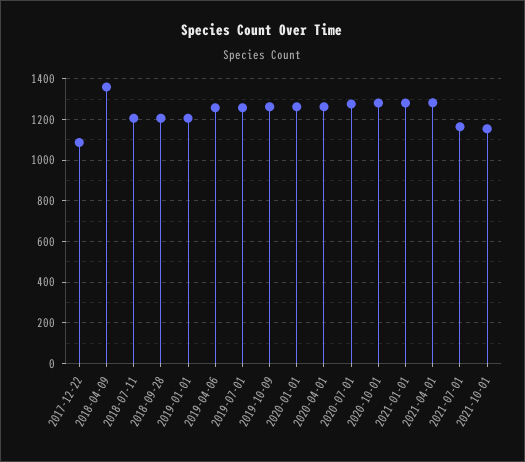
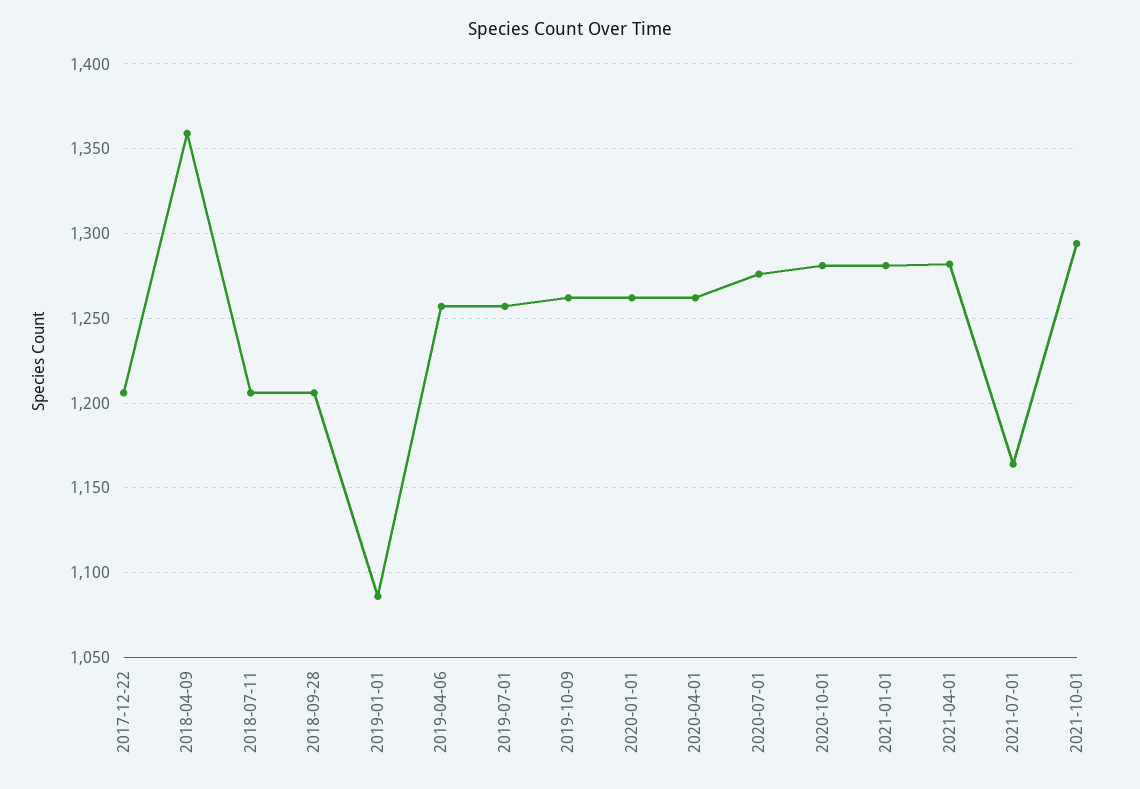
2017-12-22: 1100 -> 1205
2019-01-01: 1200 -> 1085
2021-10-01: 1150 -> 1295

